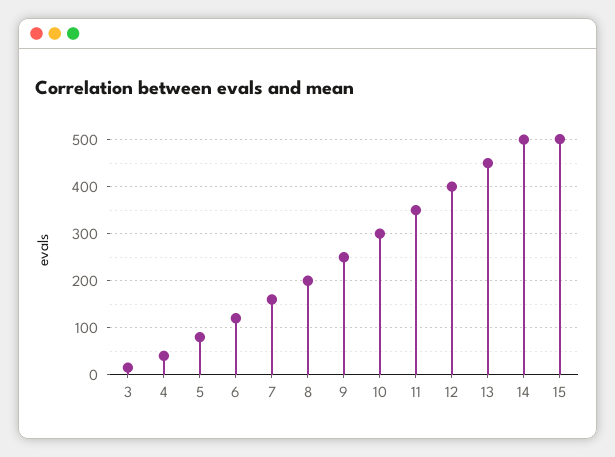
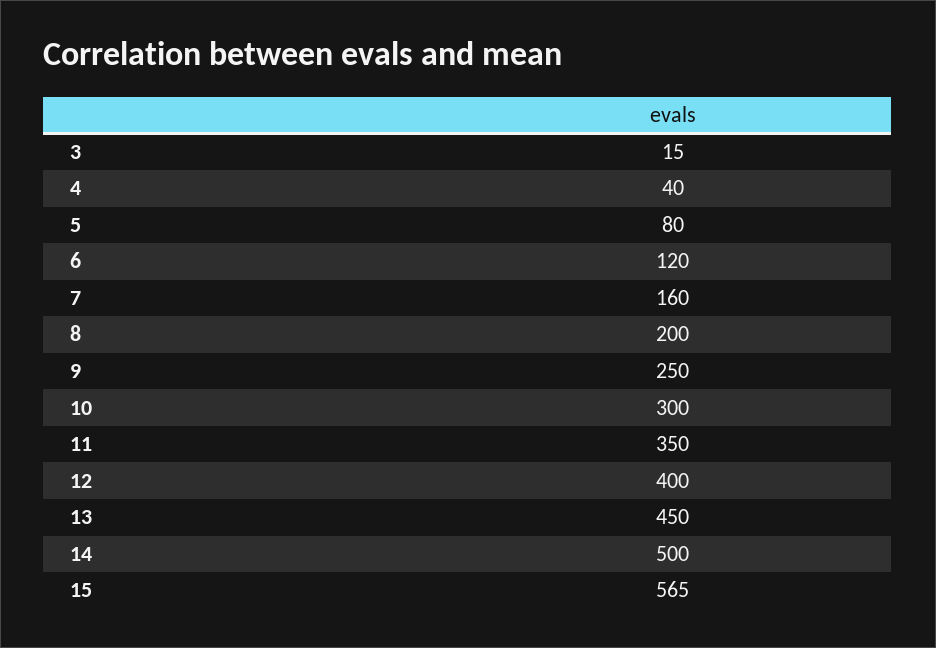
15: 500 -> 565

